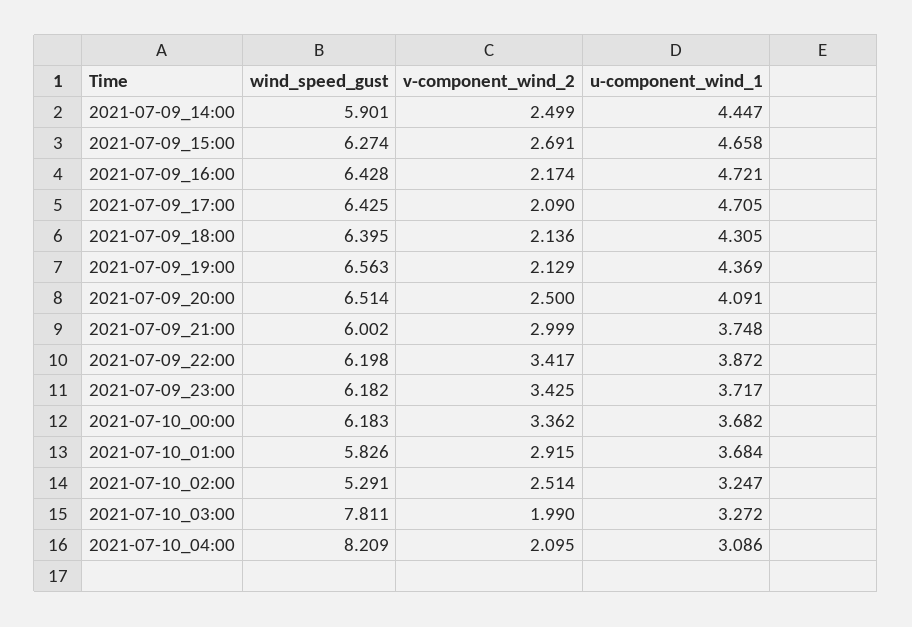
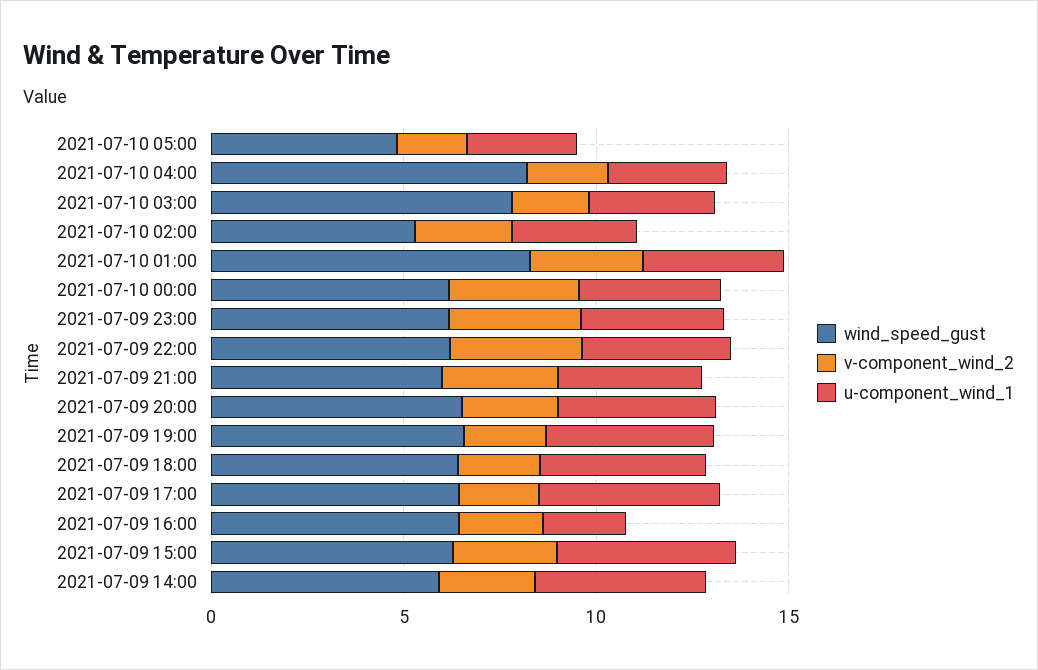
u-component_wind_1, 2021-07-09_16:00: 4.721 -> 2
wind_speed_gust, 2021-07-10_01:00: 5.826 -> 8
wind_speed_gust, 2021-07-10 05:00: none -> 5
v-component_wind_2, 2021-07-10 05:00: none -> 2
u-component_wind_1, 2021-07-10 05:00: none -> 3

